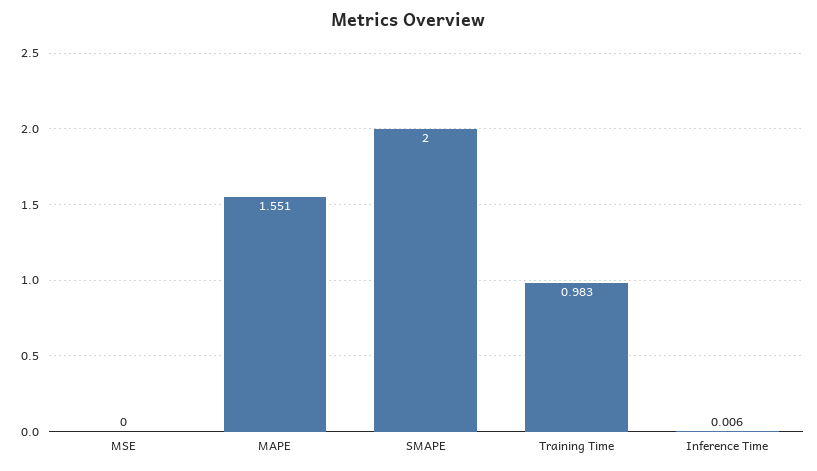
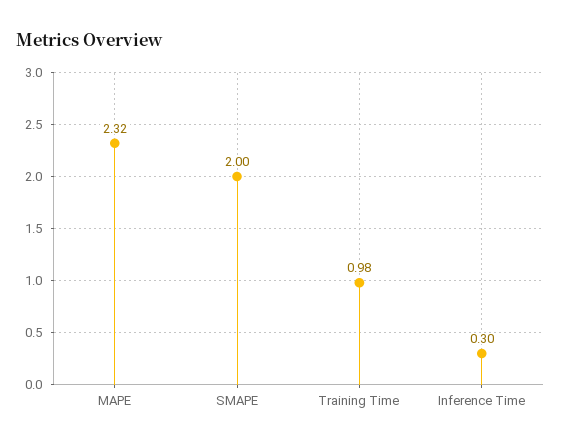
MSE: 0 -> none
MAPE: 1.551 -> 2.32
Inference Time: 0.006 -> 0.3

